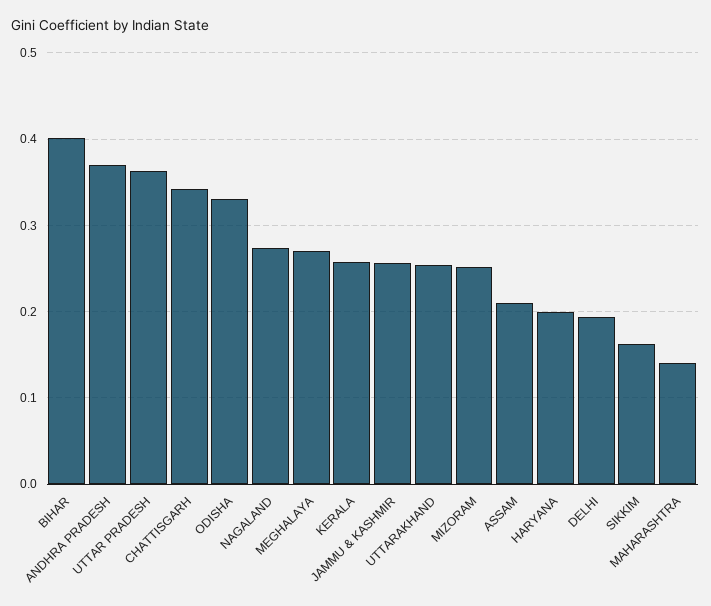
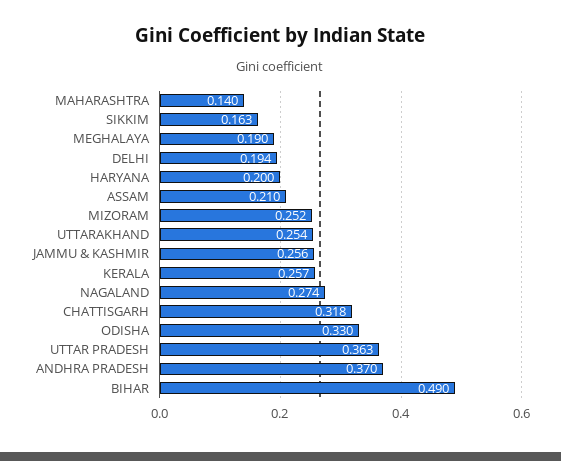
BIHAR: 0.4 -> 0.49
CHATTISGARH: 0.34 -> 0.318
MEGHALAYA: 0.27 -> 0.19

